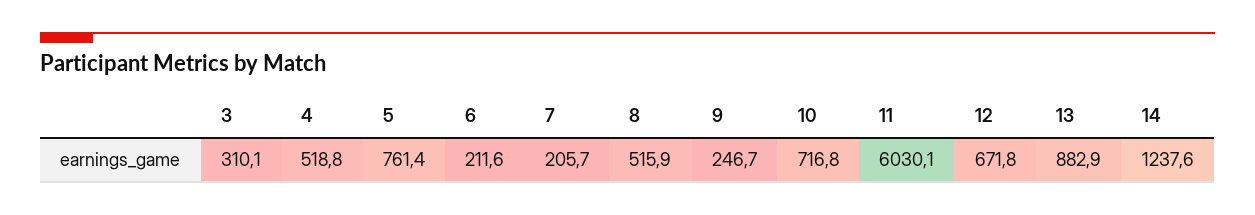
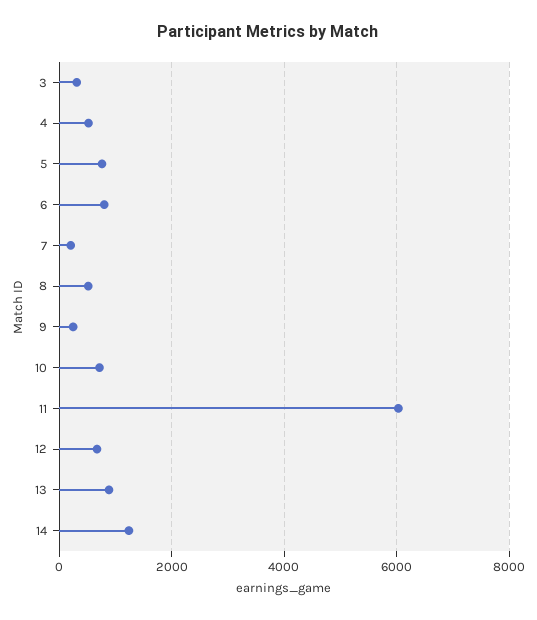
6: 211.6 -> 800

